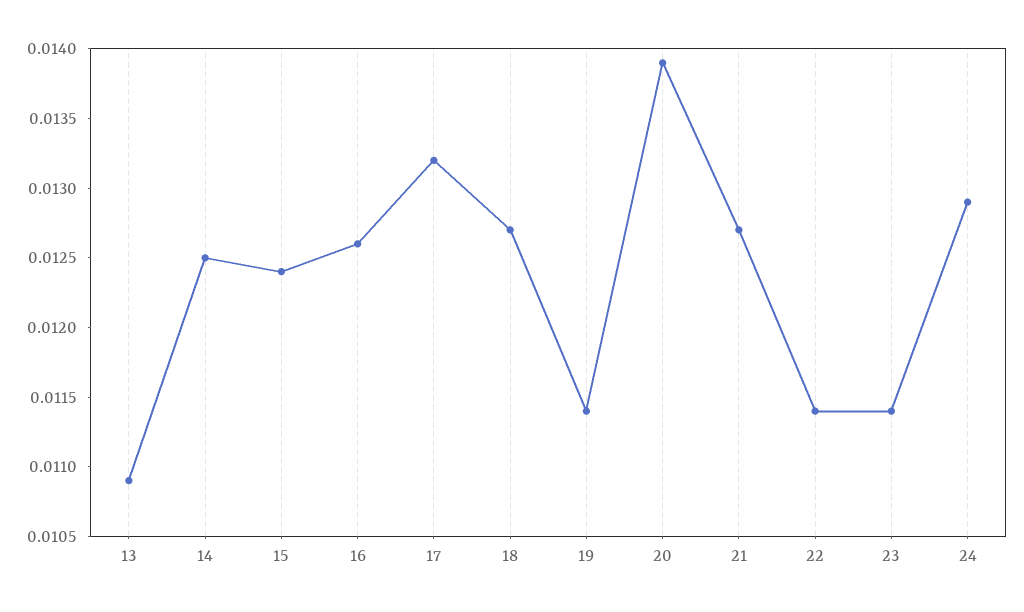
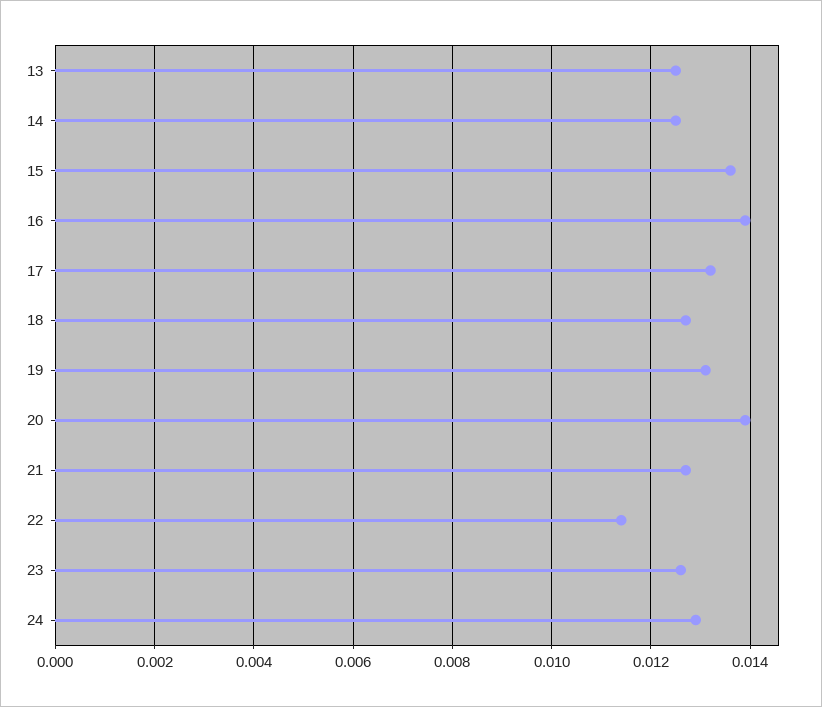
13: 0.0109 -> 0.0125
15: 0.0124 -> 0.0135
16: 0.0126 -> 0.014
19: 0.0114 -> 0.013
23: 0.0114 -> 0.0125

